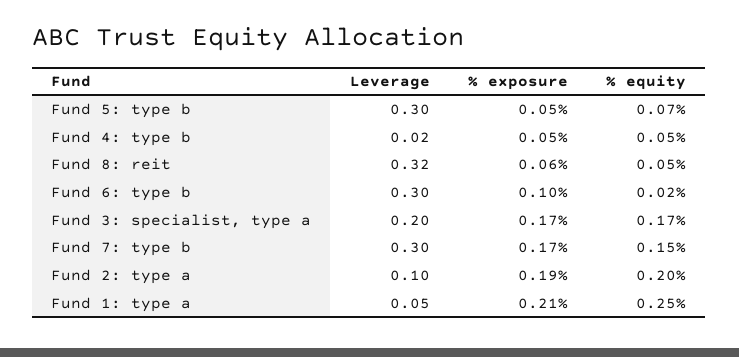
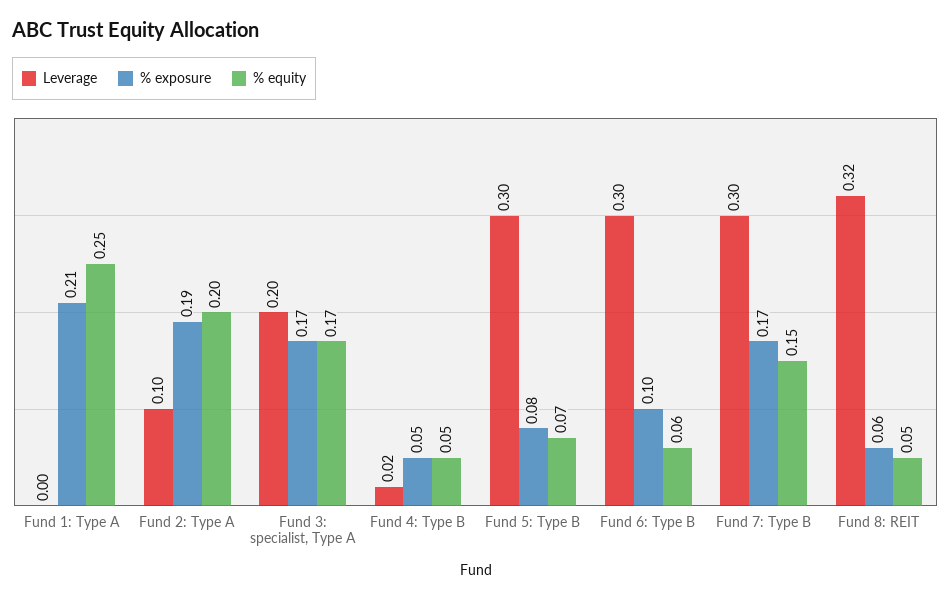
% exposure, Fund 5: type b: 0.05 -> 0.08
% equity, Fund 6: type b: 0.02 -> 0.06
Leverage, Fund 1: type a: 0.05 -> 0

